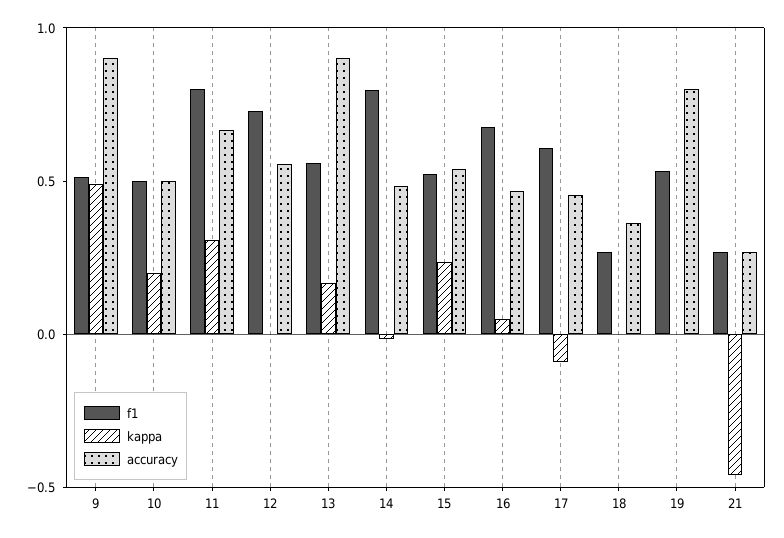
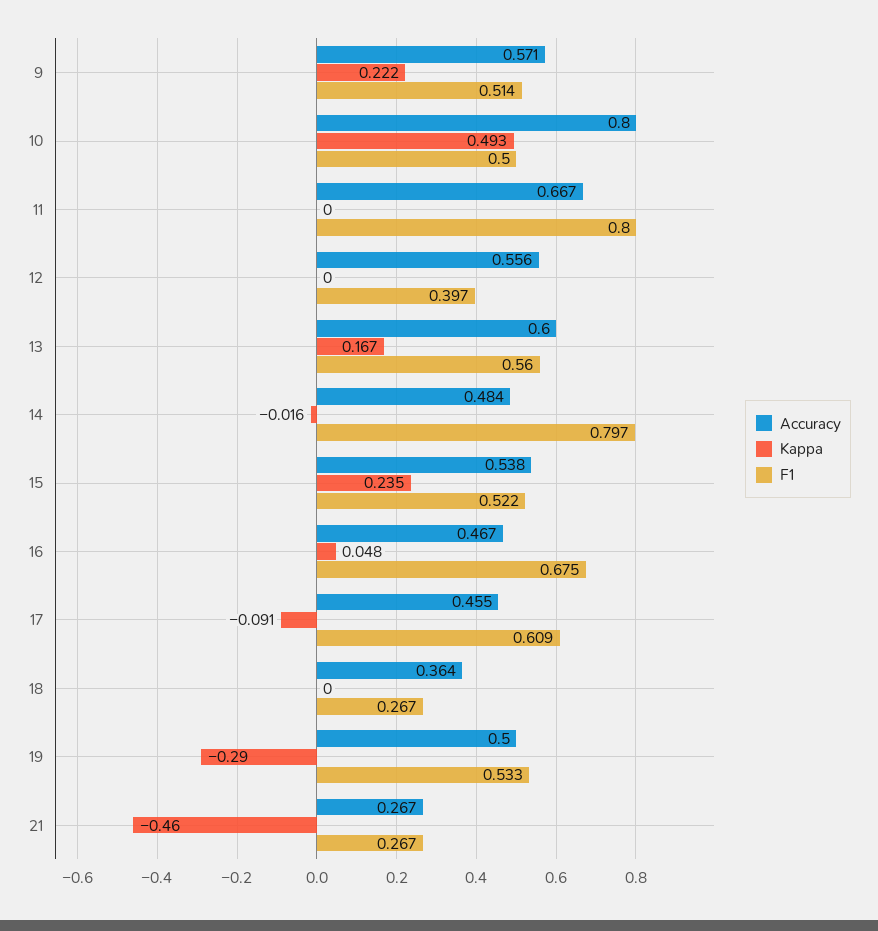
kappa, 9: 0.5 -> 0.222
accuracy, 9: 0.9 -> 0.571
kappa, 10: 0.2 -> 0.493
accuracy, 10: 0.5 -> 0.8
kappa, 11: 0.3 -> 0
f1, 12: 0.7 -> 0.397
accuracy, 13: 0.9 -> 0.6
kappa, 19: 0 -> -0.29
accuracy, 19: 0.8 -> 0.5

